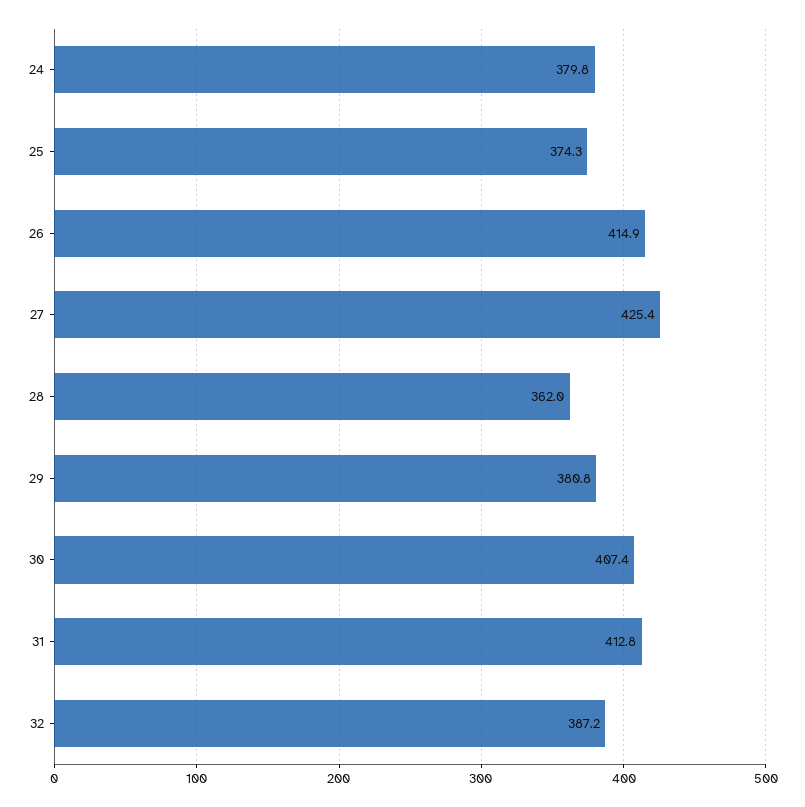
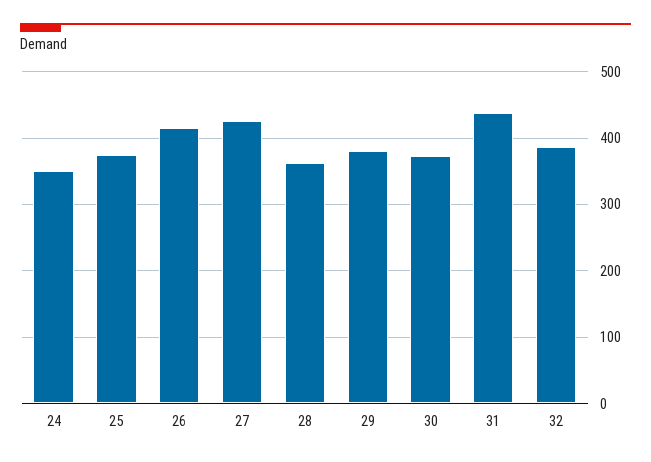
24: 379.8 -> 350
30: 407.4 -> 370
31: 412.8 -> 440

